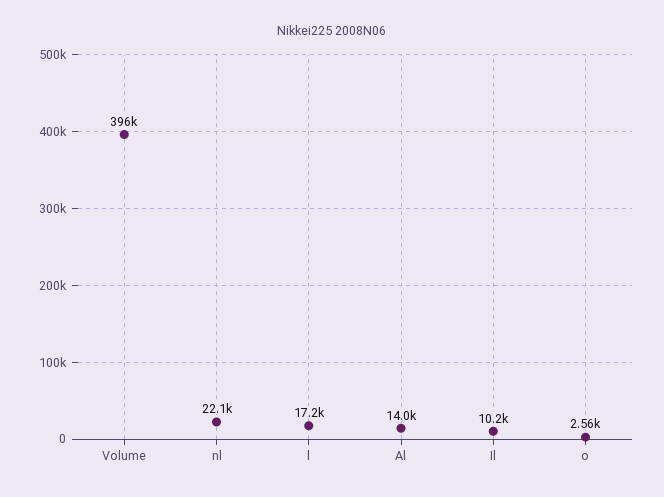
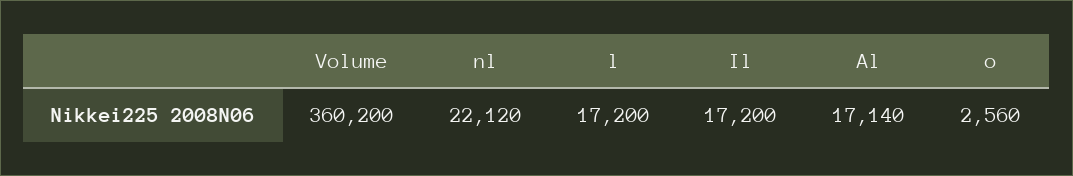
Volume: 396000 -> 360200
Al: 14000 -> 17140
Il: 10200 -> 17200

